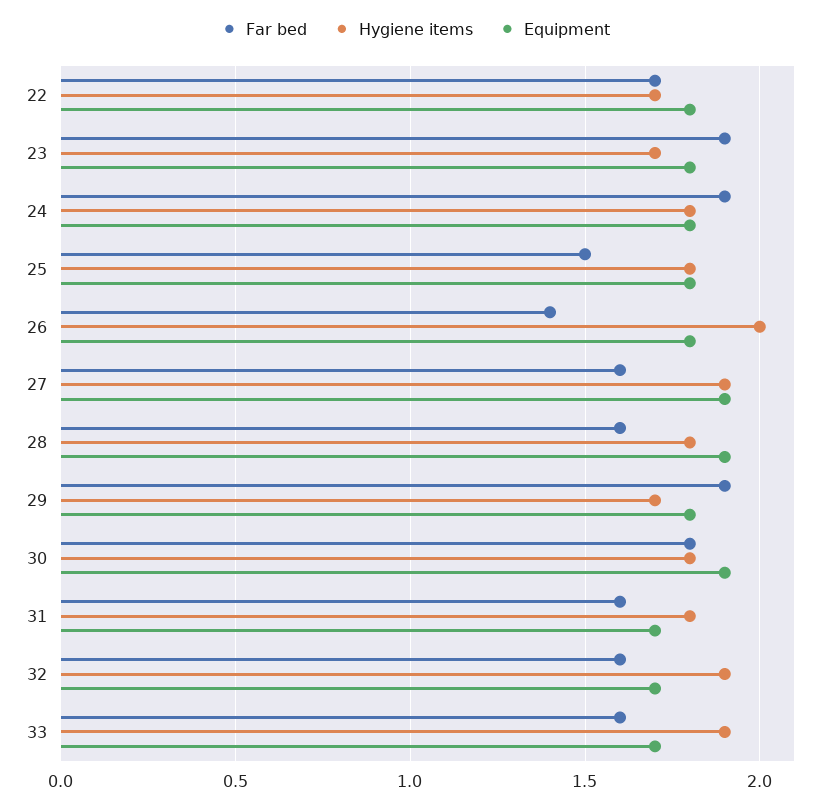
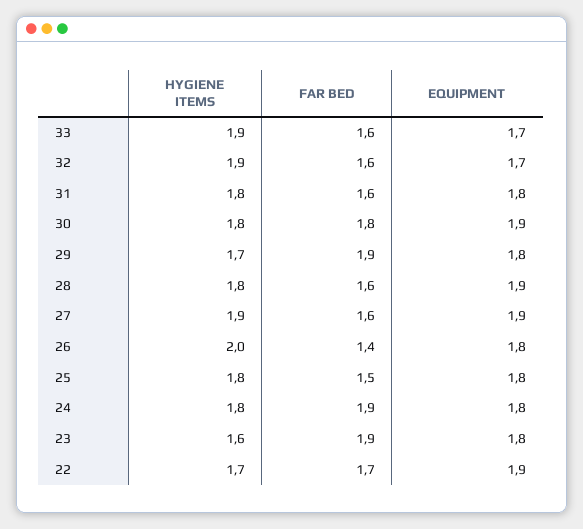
Equipment, 22: 1.8 -> 1.9
Hygiene items, 23: 1.7 -> 1.6
Equipment, 31: 1.7 -> 1.8

